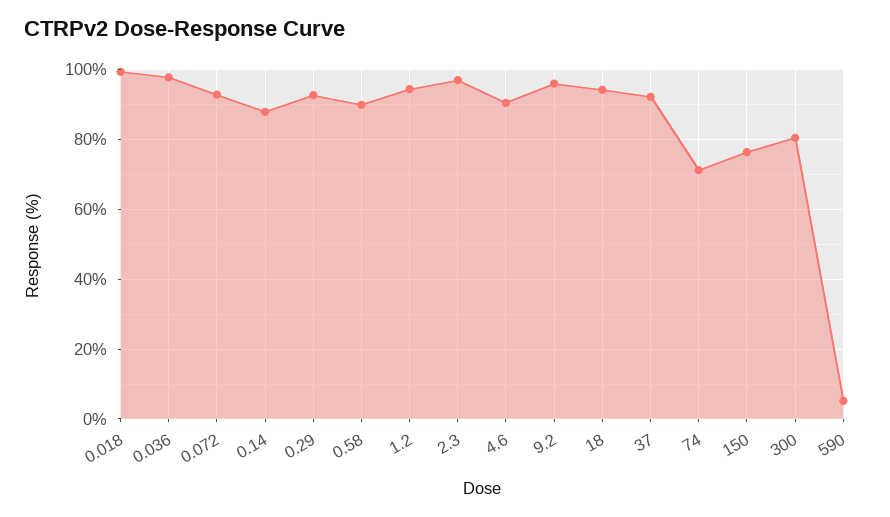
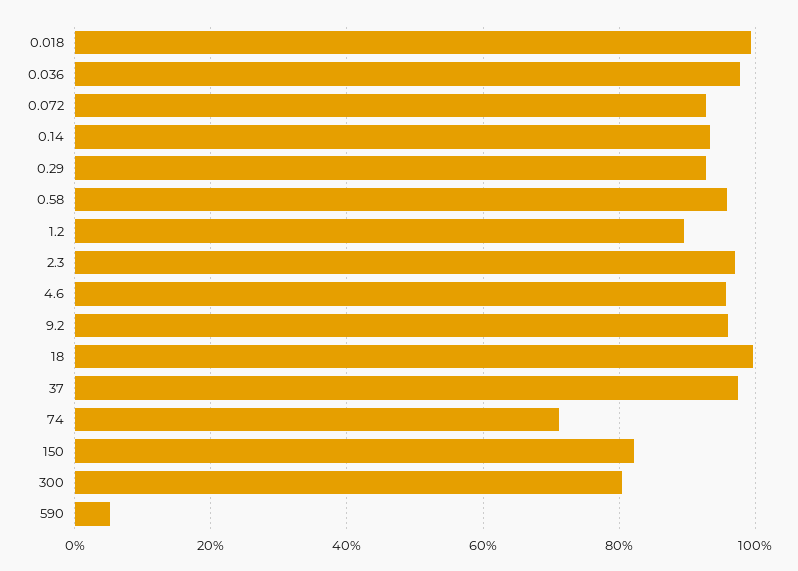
0.14: 88 -> 94
0.58: 90 -> 96
1.2: 94 -> 90
4.6: 90 -> 96
18: 94 -> 100
37: 92 -> 98
150: 76 -> 82

